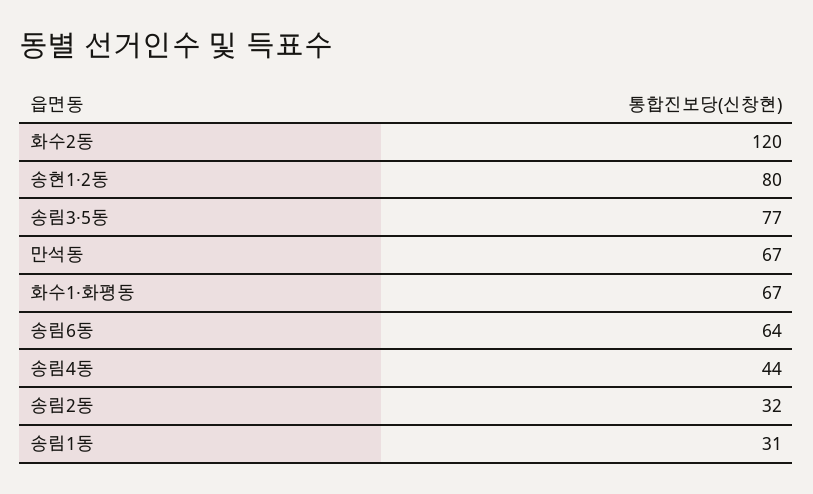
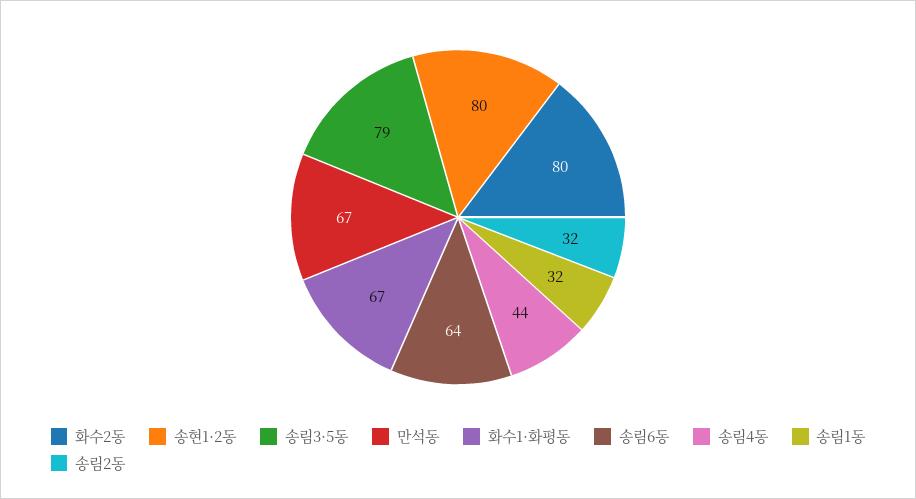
화수2동: 120 -> 80
송림3·5동: 77 -> 79
송림1동: 31 -> 32

